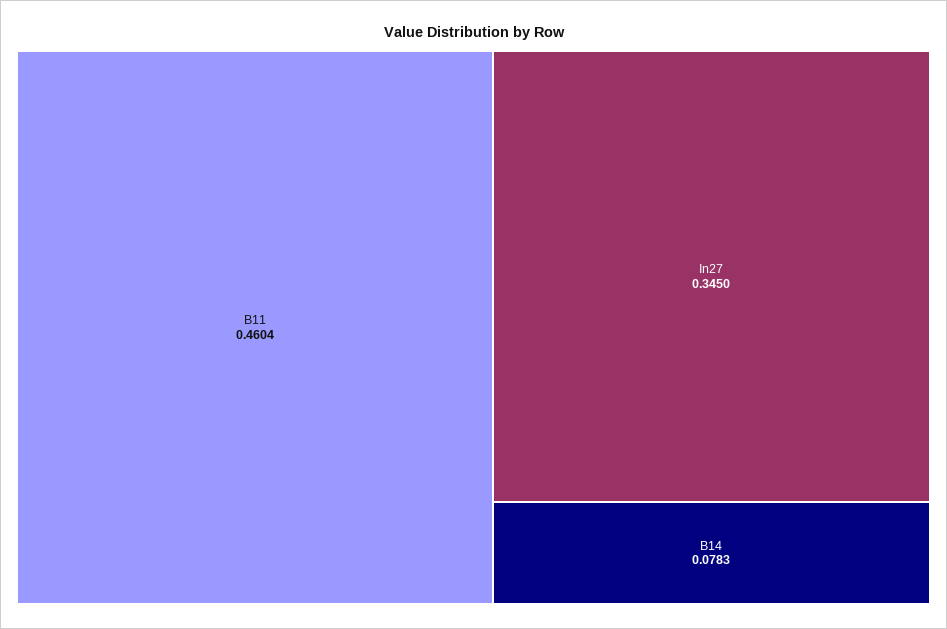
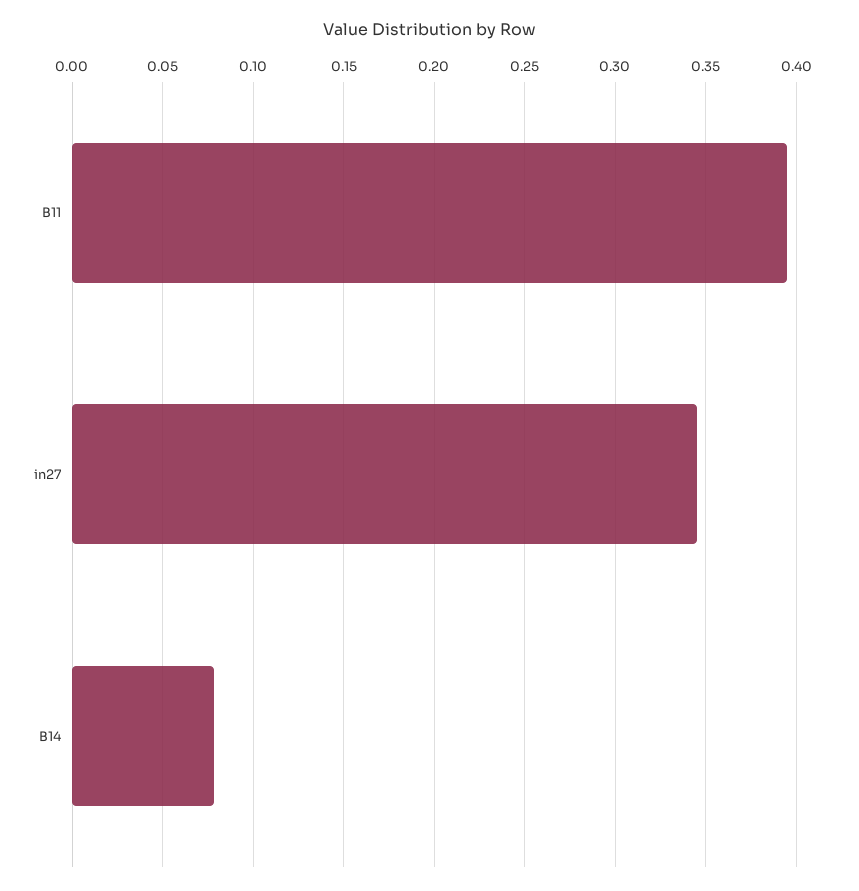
B11: 0.4604 -> 0.395

